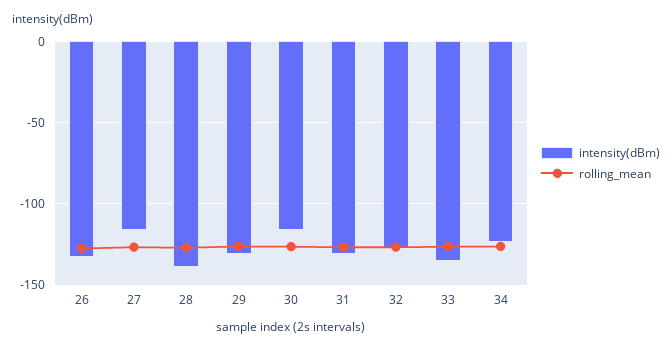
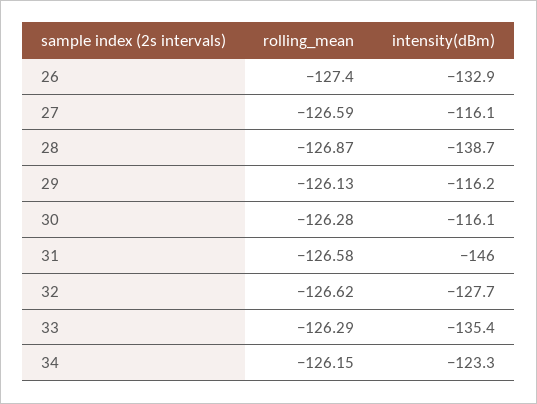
intensity(dBm), 29: -130 -> -116.2
intensity(dBm), 31: -130 -> -146

